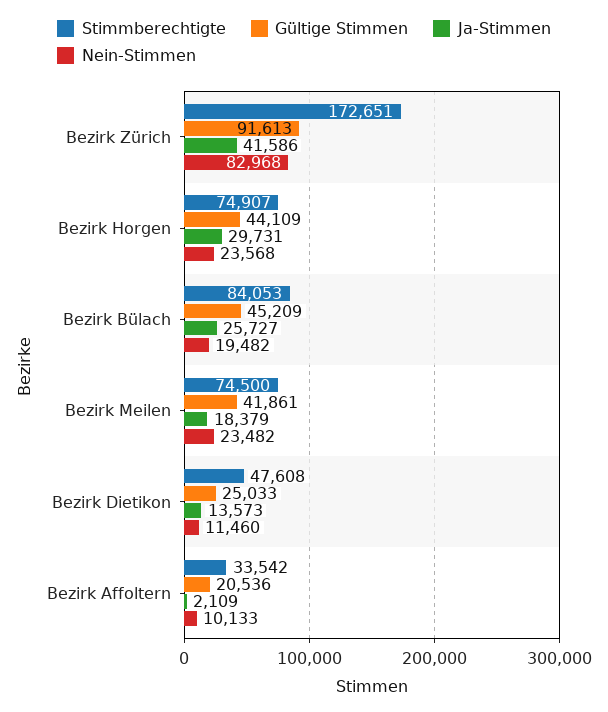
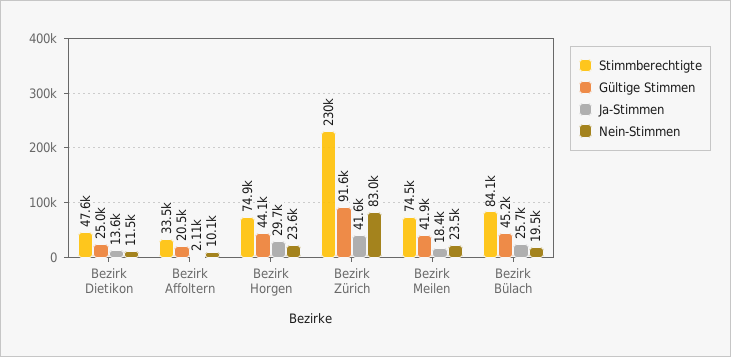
Stimmberechtigte, Bezirk Zürich: 172651 -> 230000

